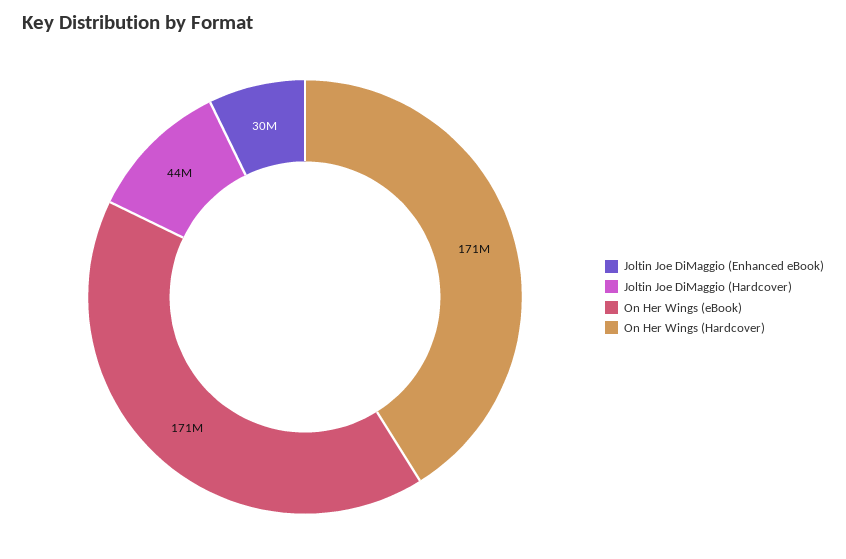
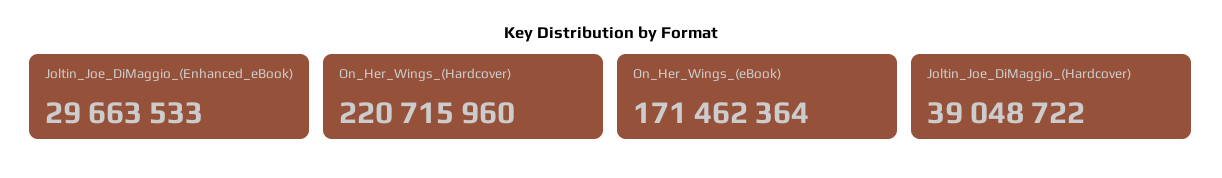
Joltin Joe DiMaggio (Hardcover): 44000000 -> 39048722
On Her Wings (Hardcover): 171000000 -> 220715960

